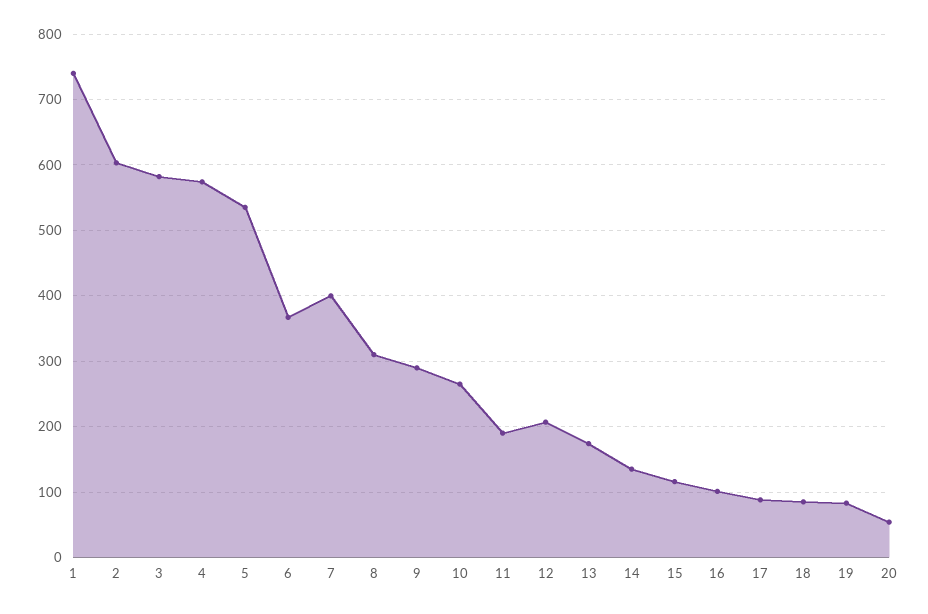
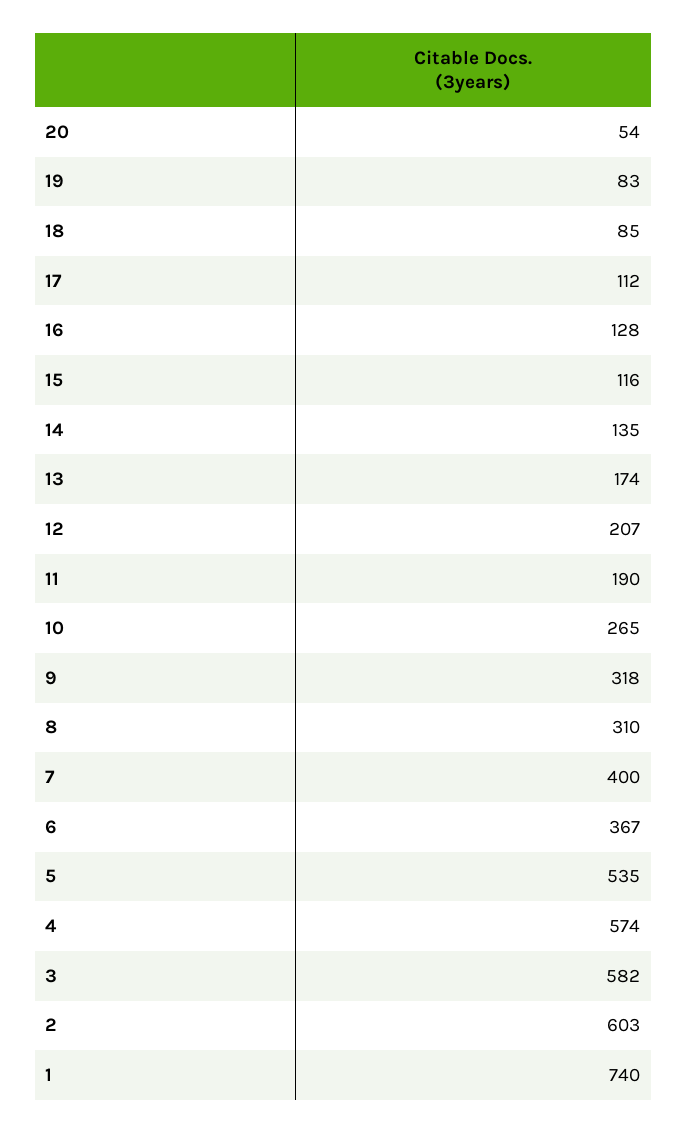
9: 290 -> 318
16: 100 -> 128
17: 90 -> 112

